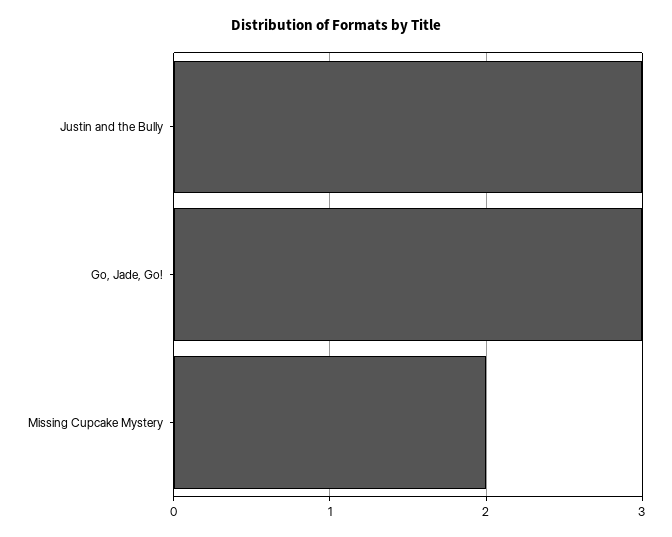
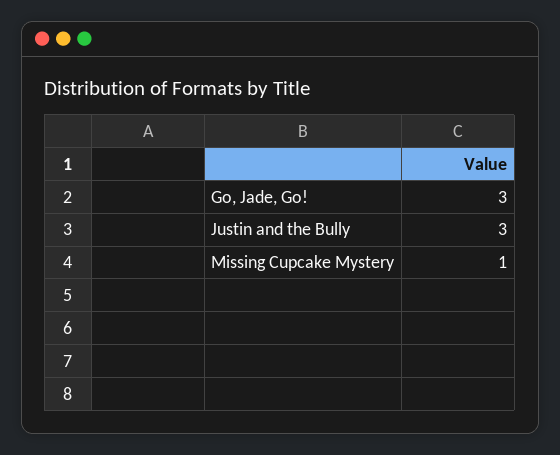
Missing Cupcake Mystery: 2 -> 1

